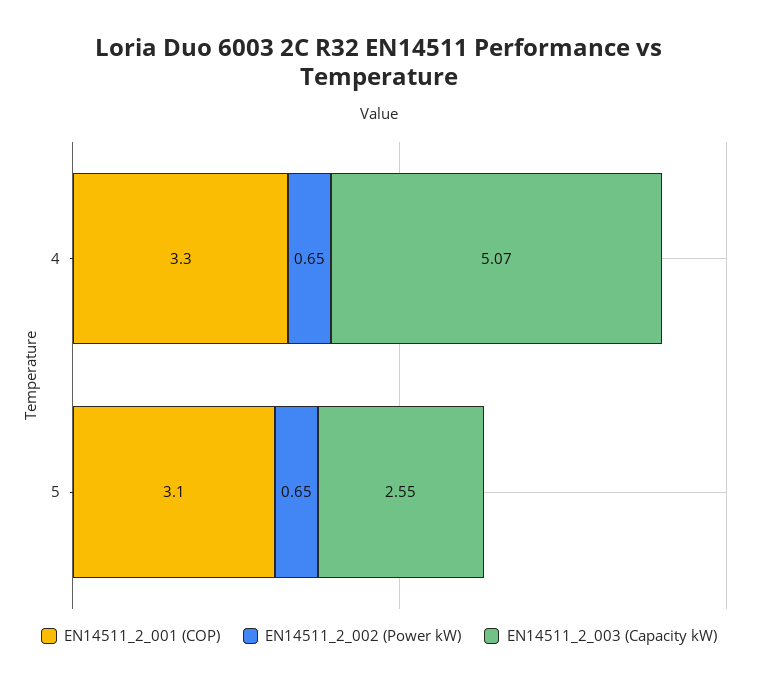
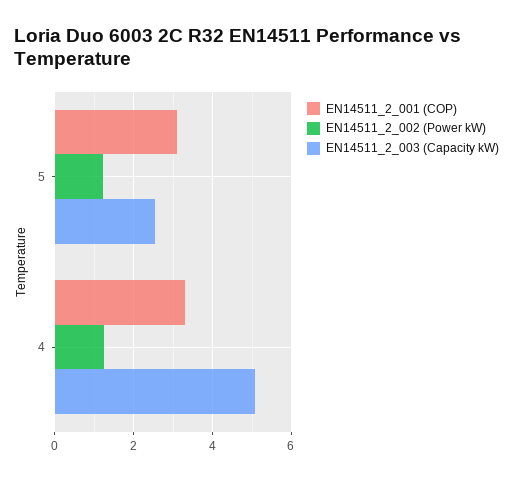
EN14511_2_002 (Power kW), 4: 0.65 -> 1.2
EN14511_2_002 (Power kW), 5: 0.65 -> 1.2

